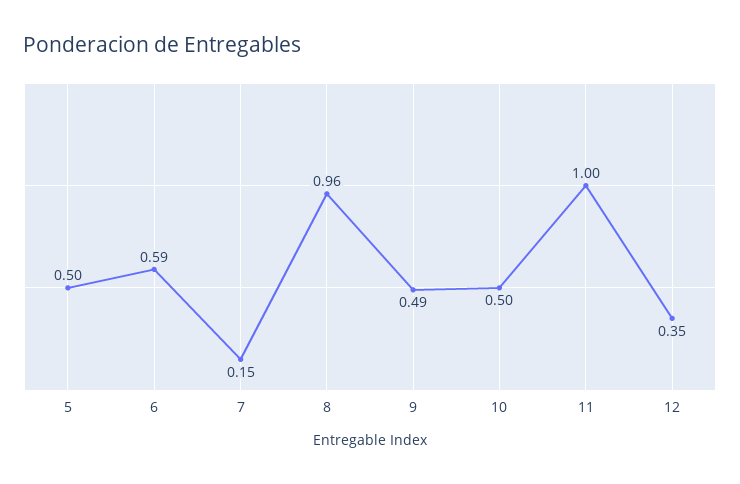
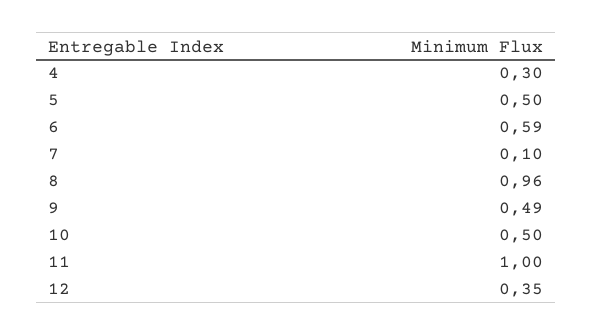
7: 0.15 -> 0.1
4: none -> 0.3

